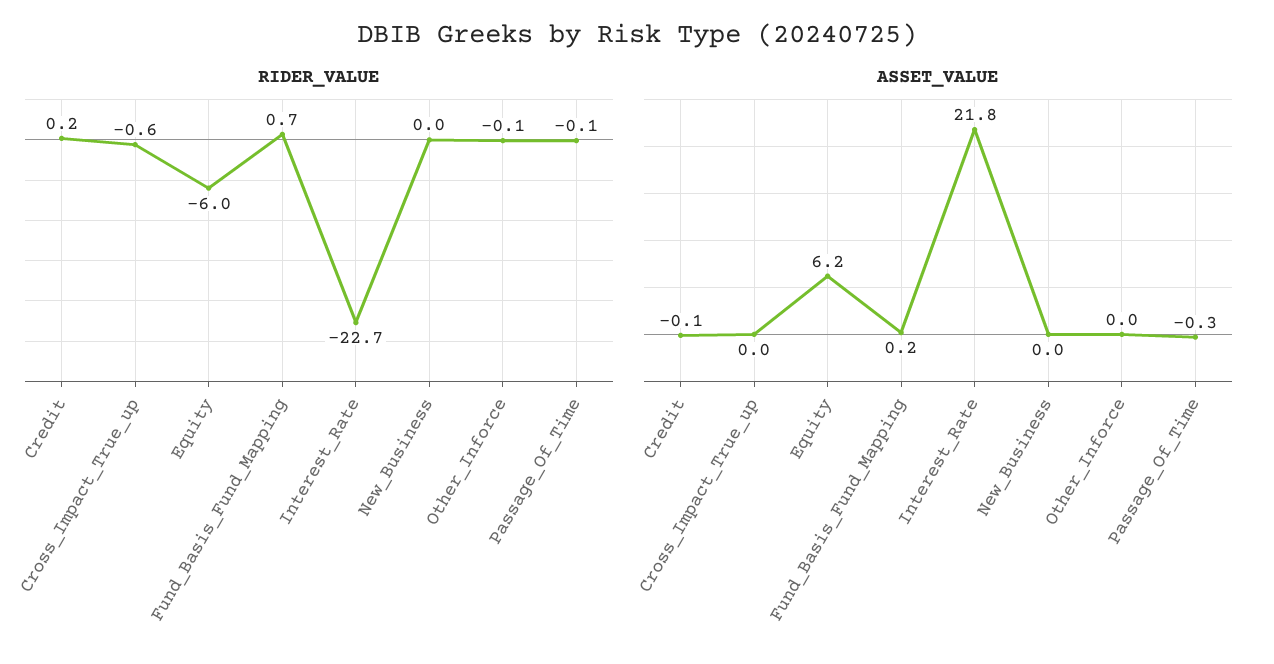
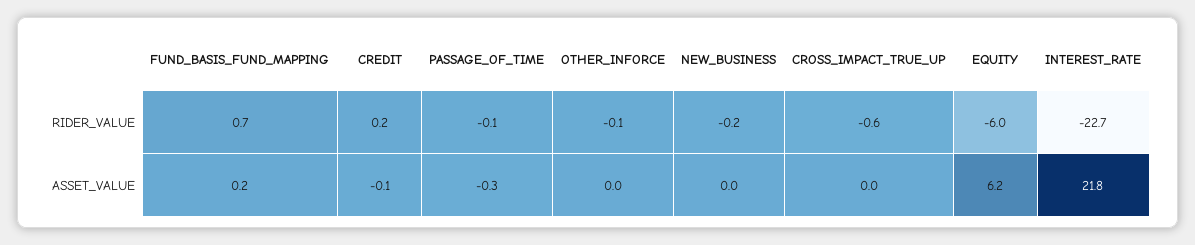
RIDER_VALUE, New_Business: 0 -> -0.2

